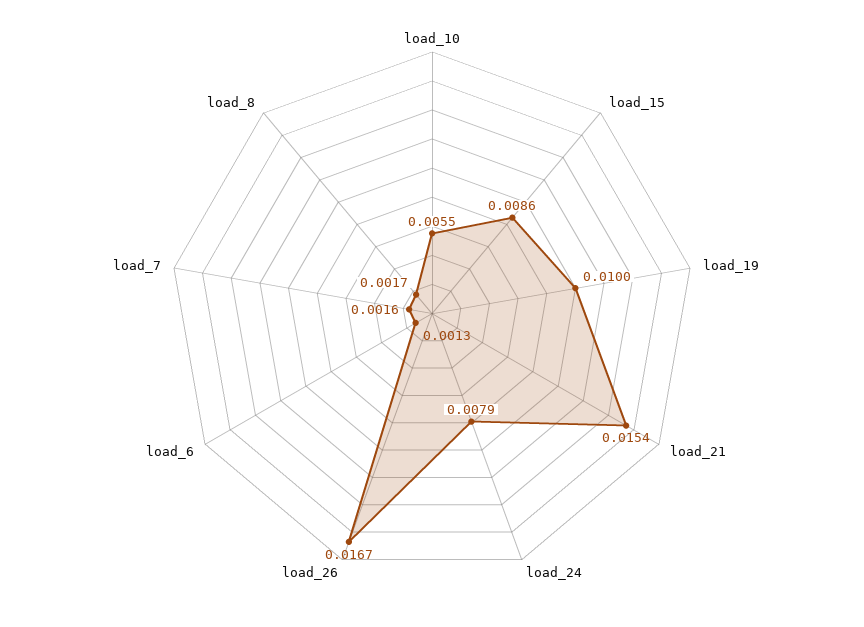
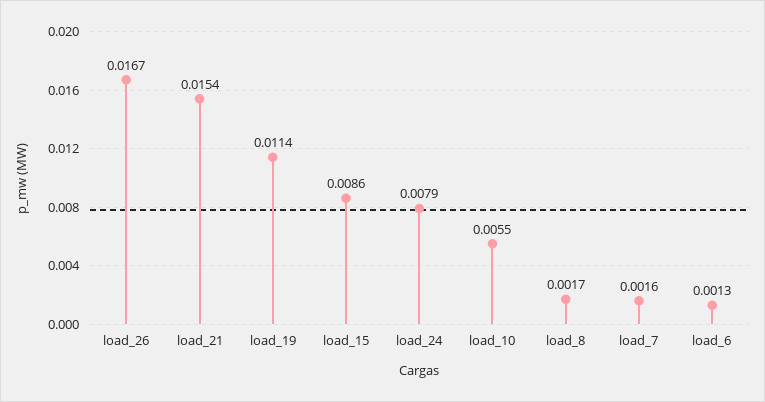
load_19: 0.01 -> 0.0114

